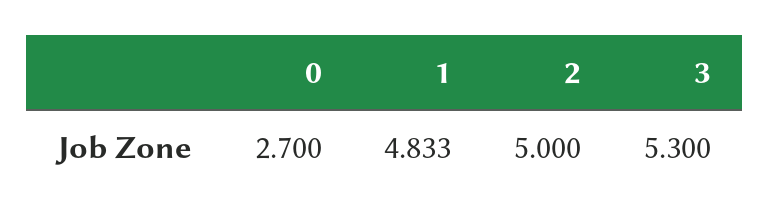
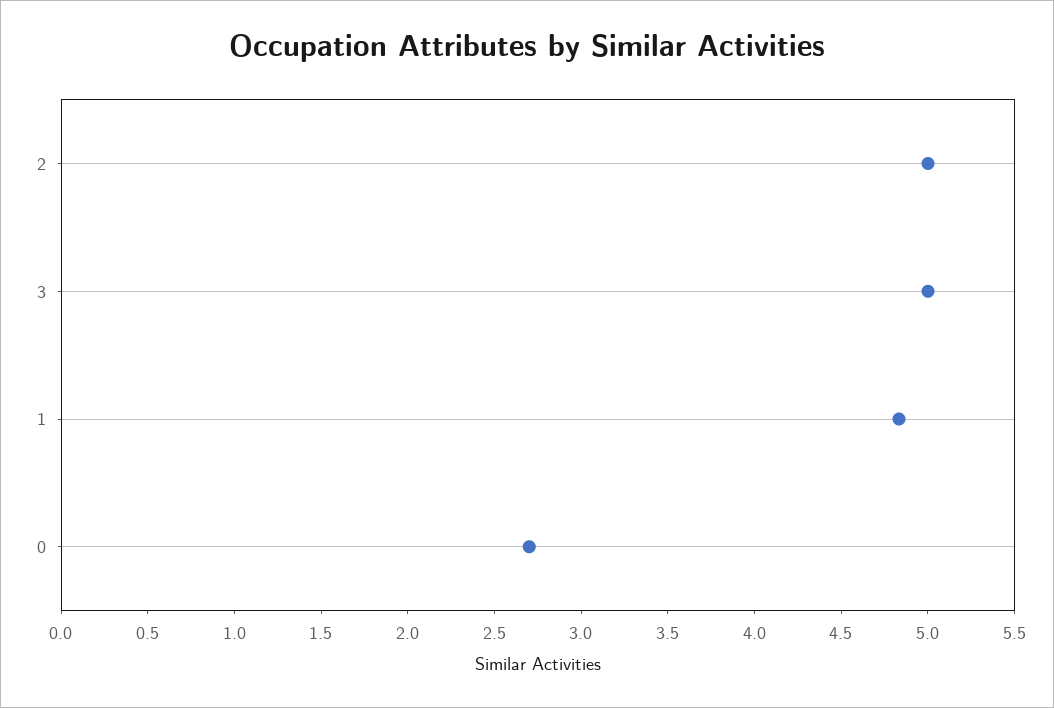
3: 5.3 -> 5

